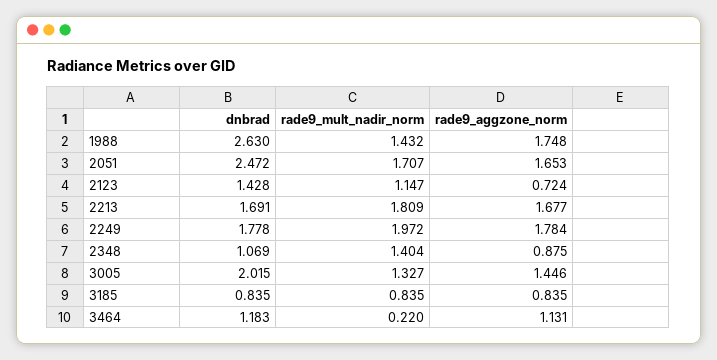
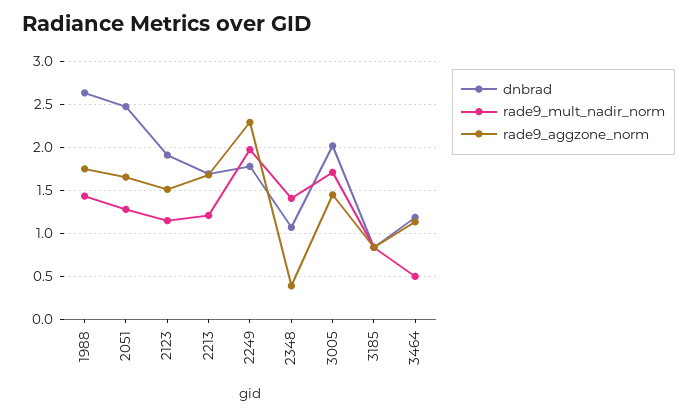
rade9_mult_nadir_norm, 2051: 1.707 -> 1.3
dnbrad, 2123: 1.428 -> 1.9
rade9_aggzone_norm, 2123: 0.724 -> 1.5
rade9_mult_nadir_norm, 2213: 1.809 -> 1.2
rade9_aggzone_norm, 2249: 1.784 -> 2.3
rade9_aggzone_norm, 2348: 0.875 -> 0.4
rade9_mult_nadir_norm, 3005: 1.327 -> 1.7
rade9_mult_nadir_norm, 3464: 0.22 -> 0.5

